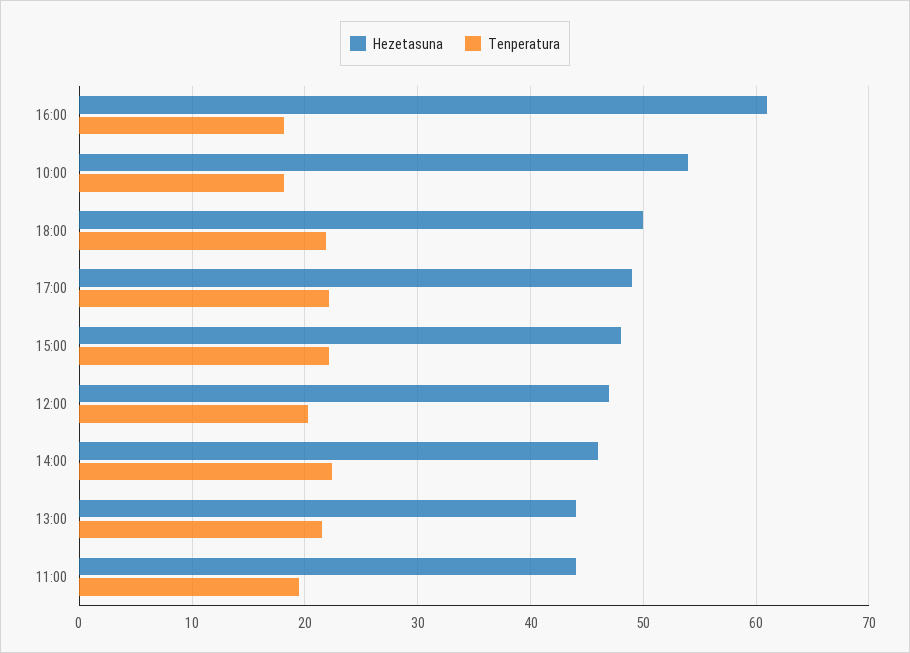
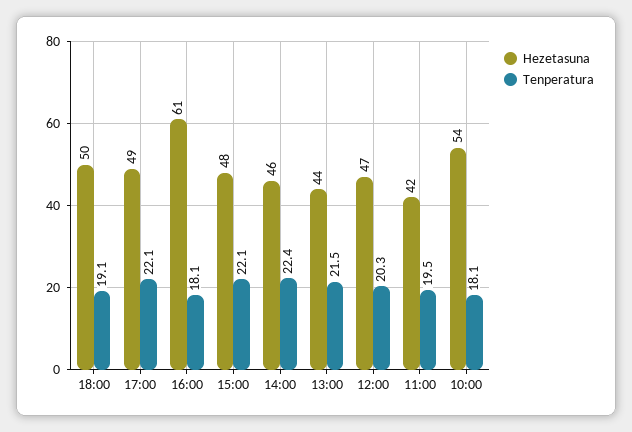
Tenperatura, 18:00: 22 -> 19.1
Hezetasuna, 11:00: 44 -> 42

